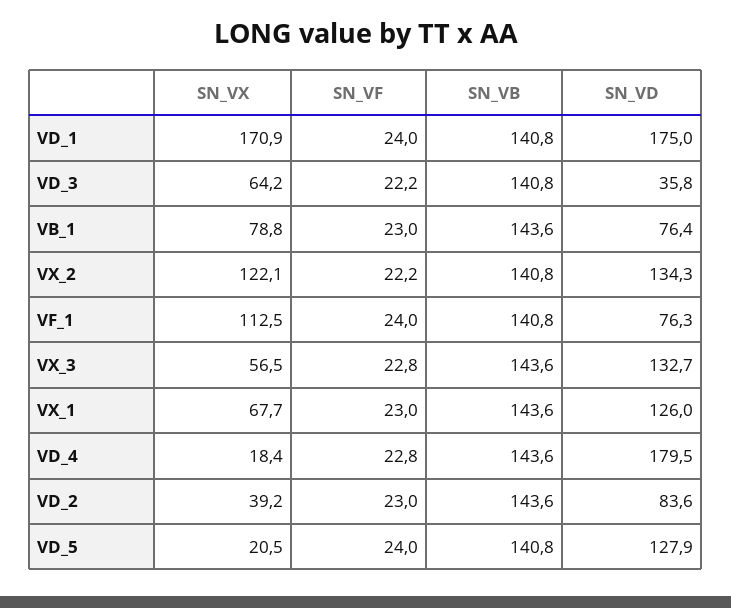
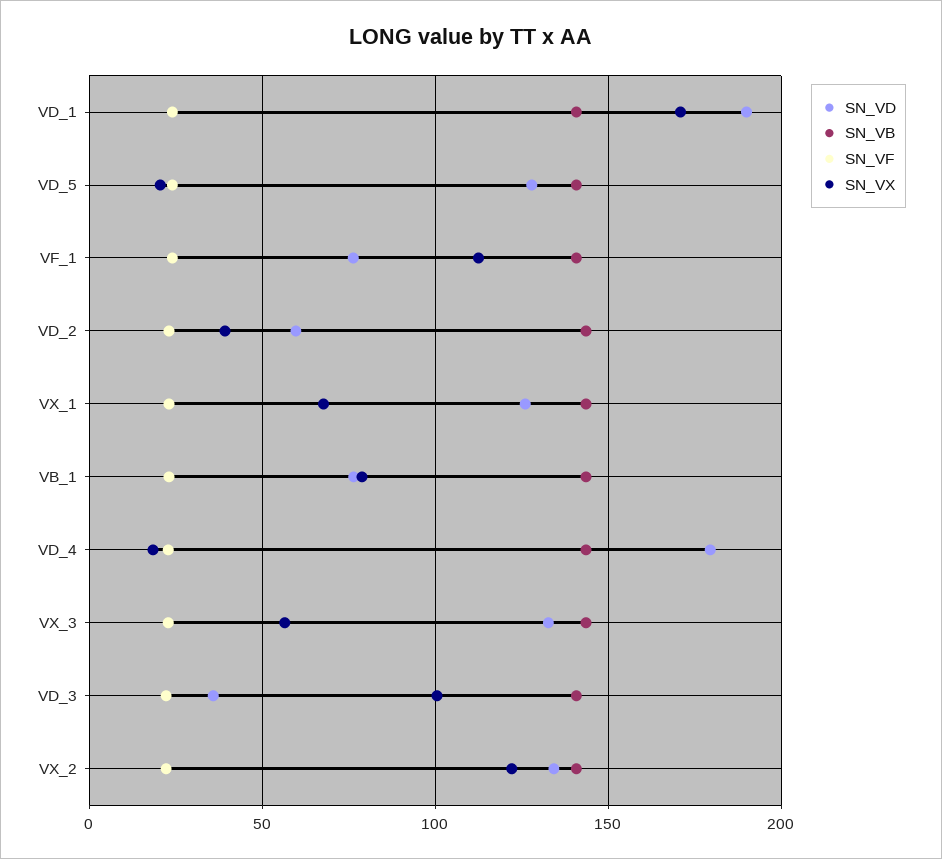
SN_VD, VD_1: 175 -> 190
SN_VX, VD_3: 64.2 -> 100
SN_VD, VD_2: 83.6 -> 60

